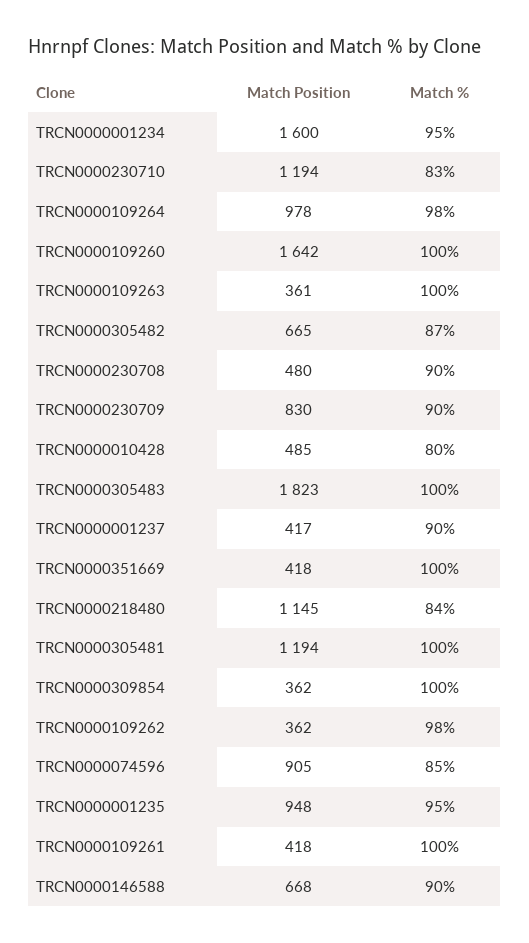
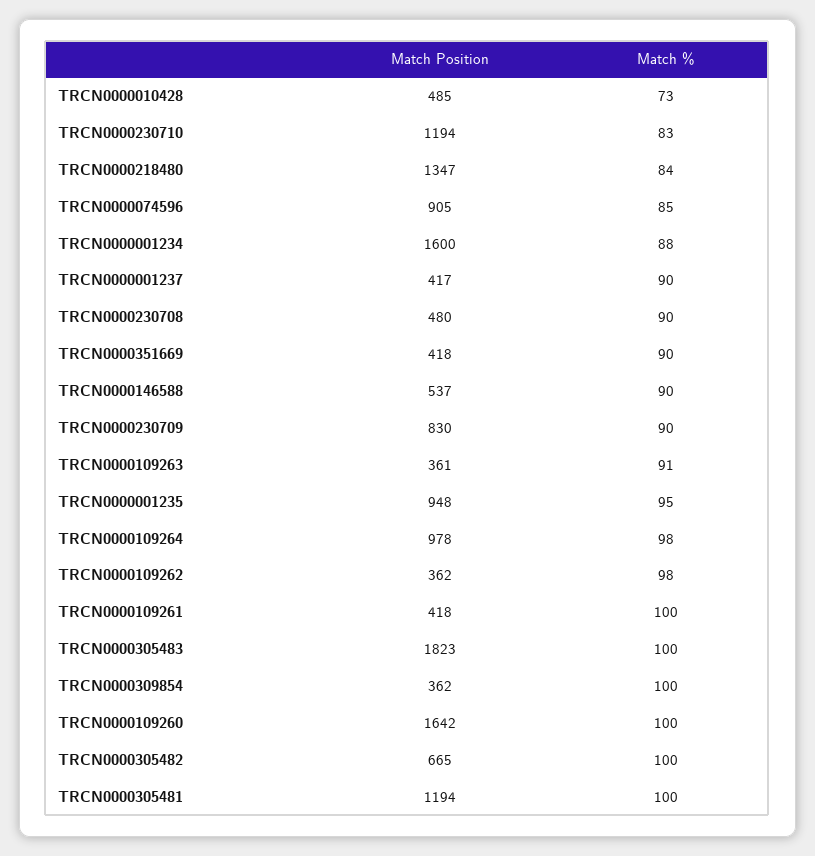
Match %, TRCN0000001234: 95 -> 88
Match %, TRCN0000109263: 100 -> 91
Match %, TRCN0000305482: 87 -> 100
Match %, TRCN0000010428: 80 -> 73
Match %, TRCN0000351669: 100 -> 90
Match Position, TRCN0000218480: 1145 -> 1347
Match Position, TRCN0000146588: 668 -> 537

